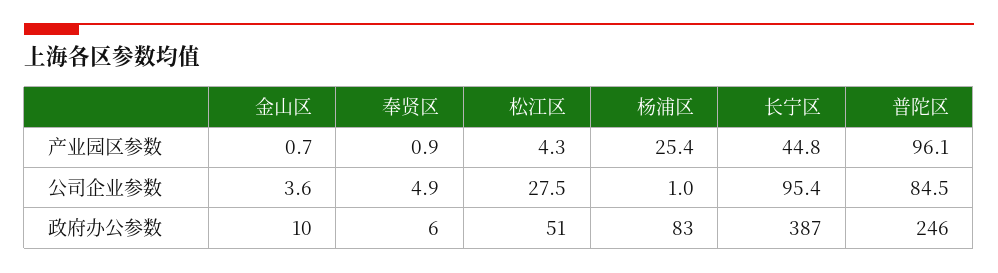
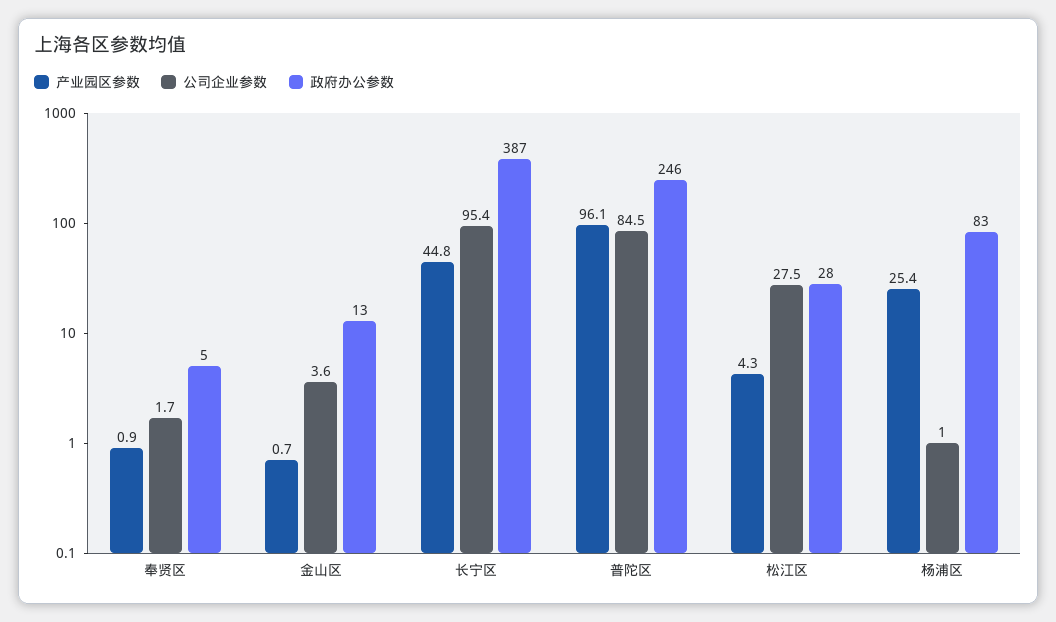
公司企业参数, 奉贤区: 4.9 -> 1.7
政府办公参数, 金山区: 10 -> 13
政府办公参数, 奉贤区: 6 -> 5
政府办公参数, 松江区: 51 -> 28

